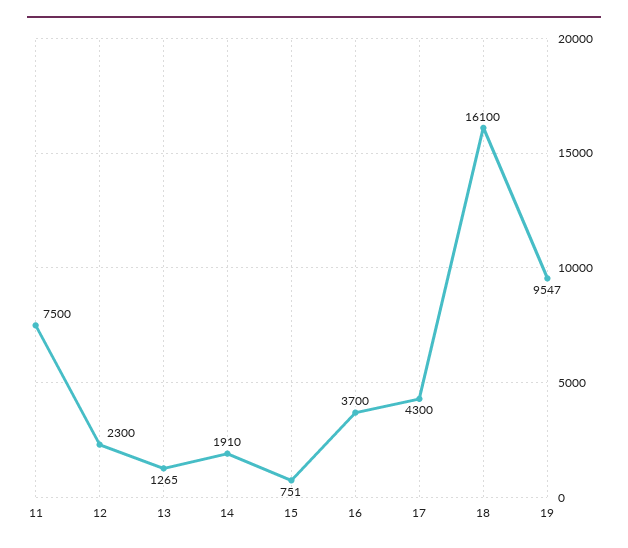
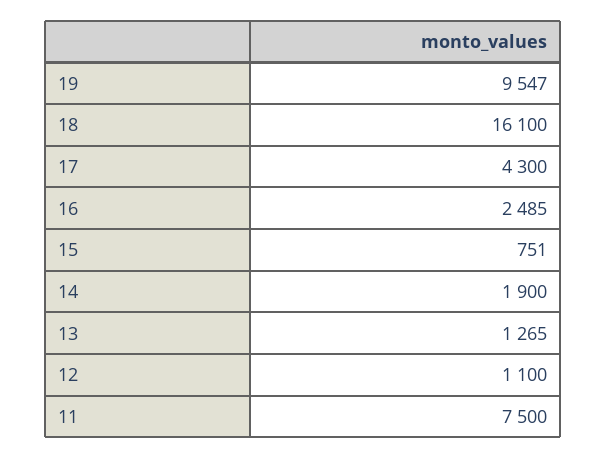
12: 2300 -> 1100
14: 1910 -> 1900
16: 3700 -> 2485

